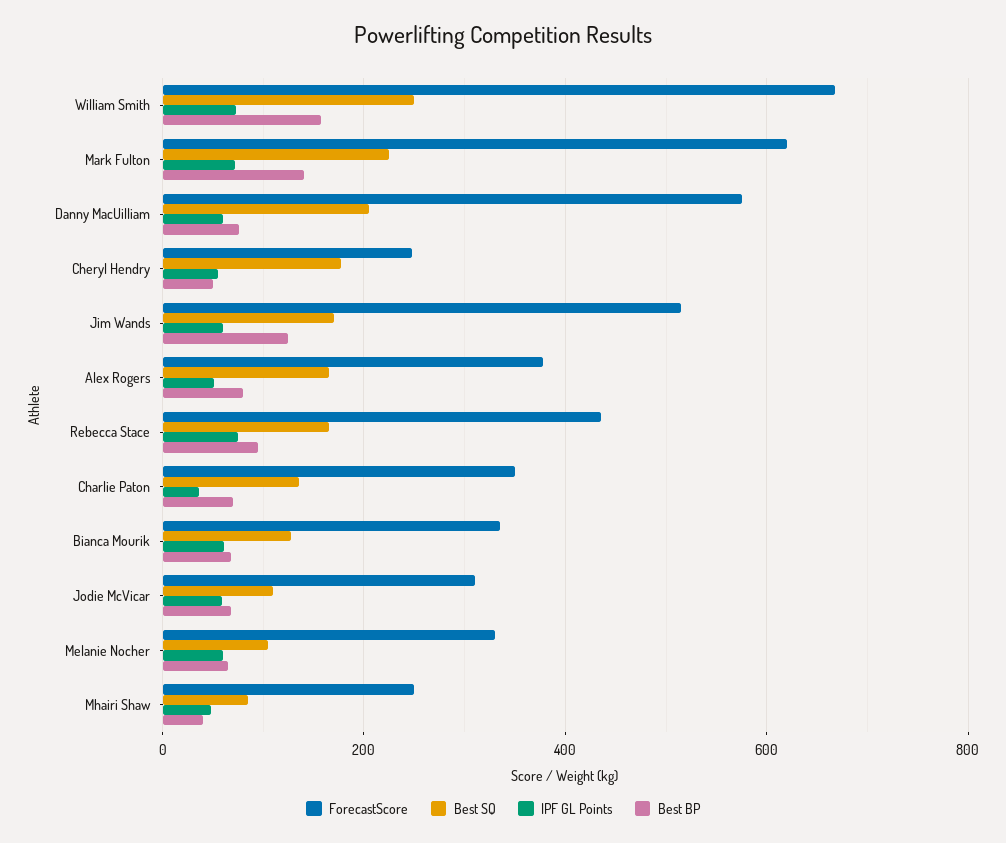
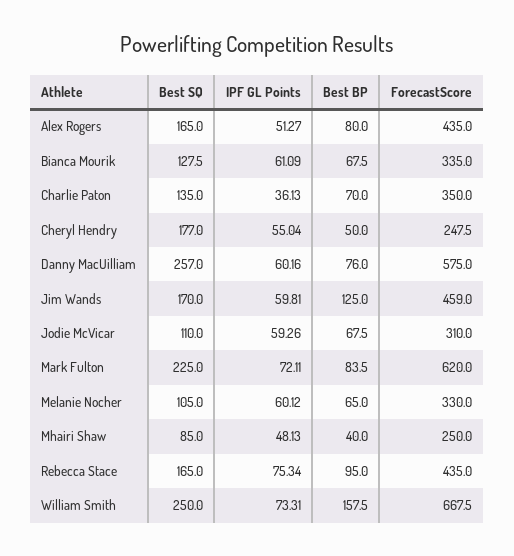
Best BP, Mark Fulton: 140 -> 83.5
Best SQ, Danny MacUilliam: 200 -> 257
ForecastScore, Jim Wands: 520 -> 459
ForecastScore, Alex Rogers: 380 -> 435

